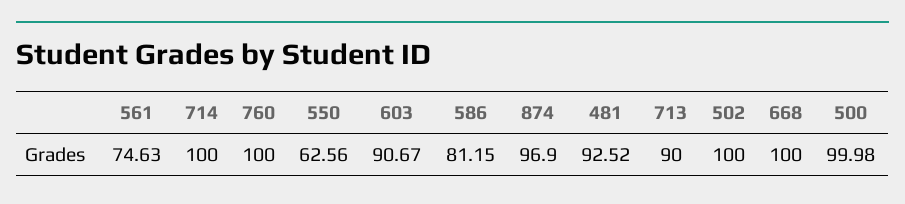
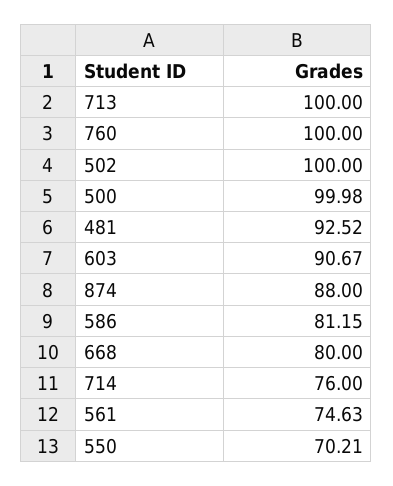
714: 100 -> 76
550: 62.56 -> 70.21
874: 96.9 -> 88
713: 90 -> 100
668: 100 -> 80

